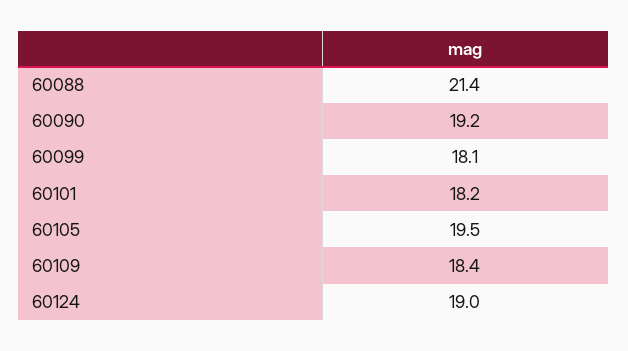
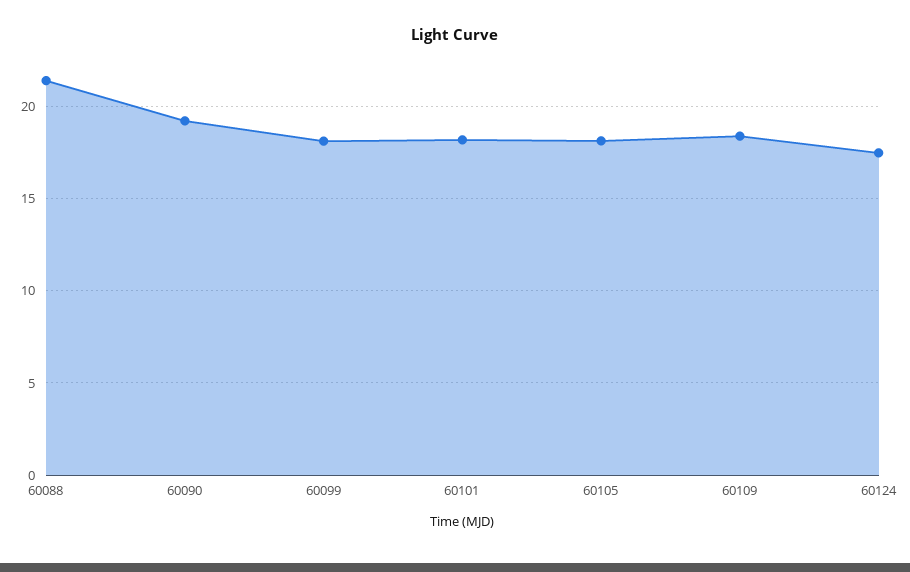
60105: 19.5 -> 18
60124: 19 -> 17.5

